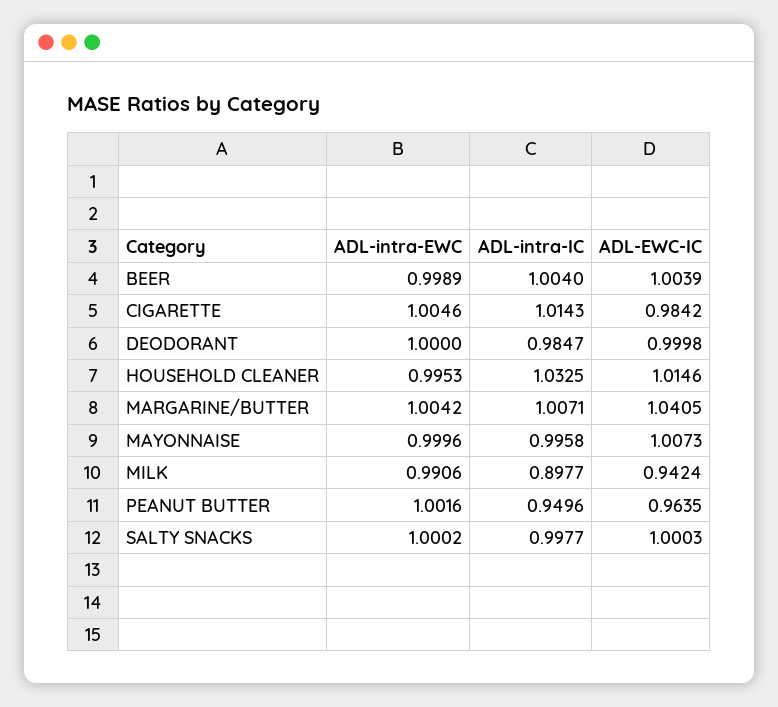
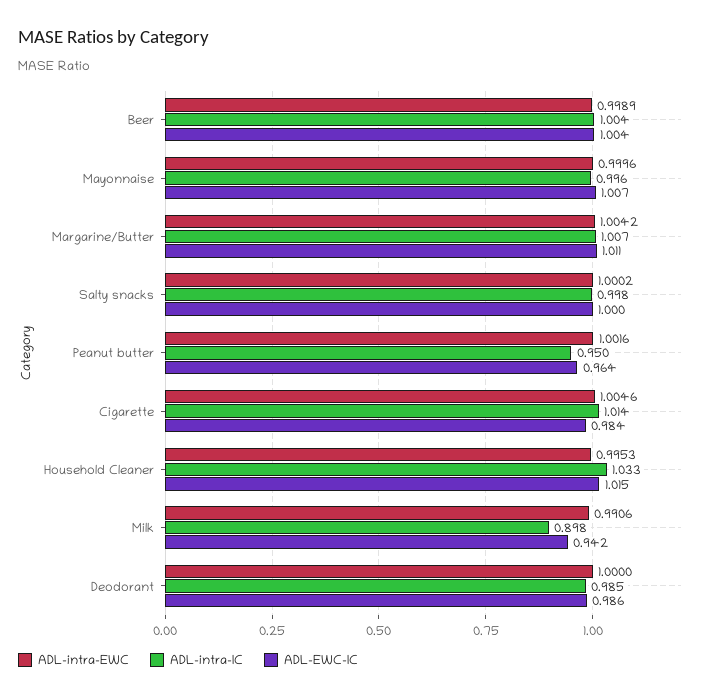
ADL-EWC-IC, DEODORANT: 0.9998 -> 0.986
ADL-EWC-IC, MARGARINE/BUTTER: 1.0405 -> 1.011

